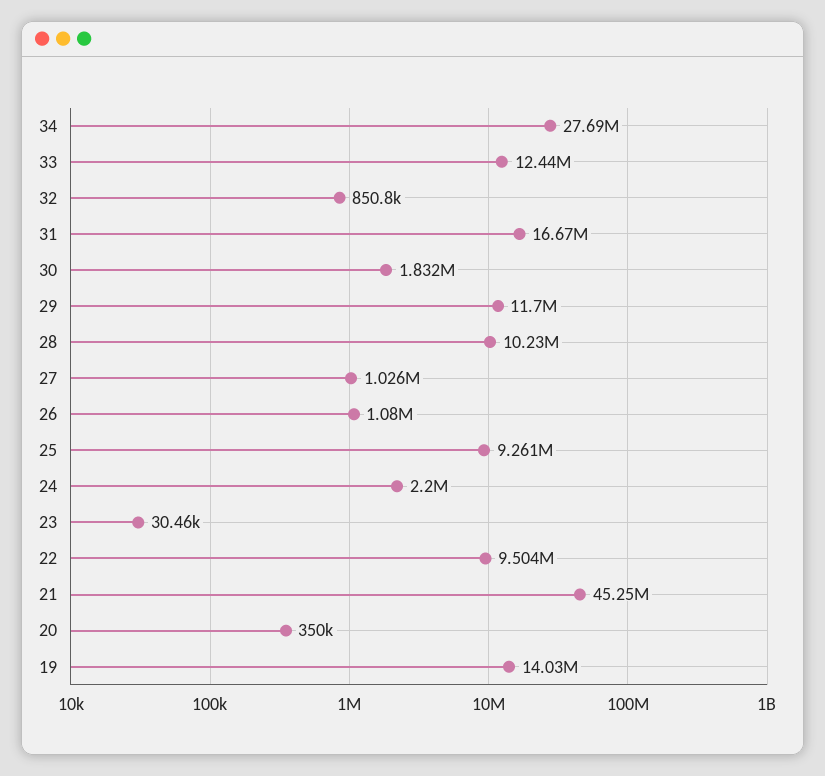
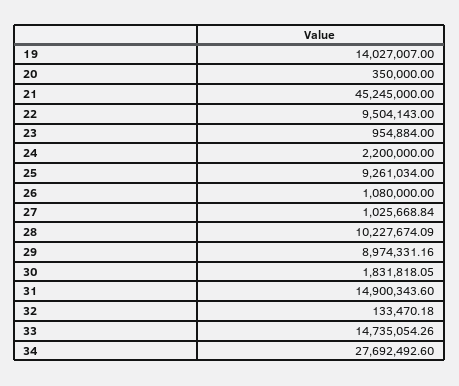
33: 12440000 -> 14735054.26
32: 850800 -> 133470.18
31: 16670000 -> 14900343.6
29: 11700000 -> 8974331.16
23: 30460 -> 954884

